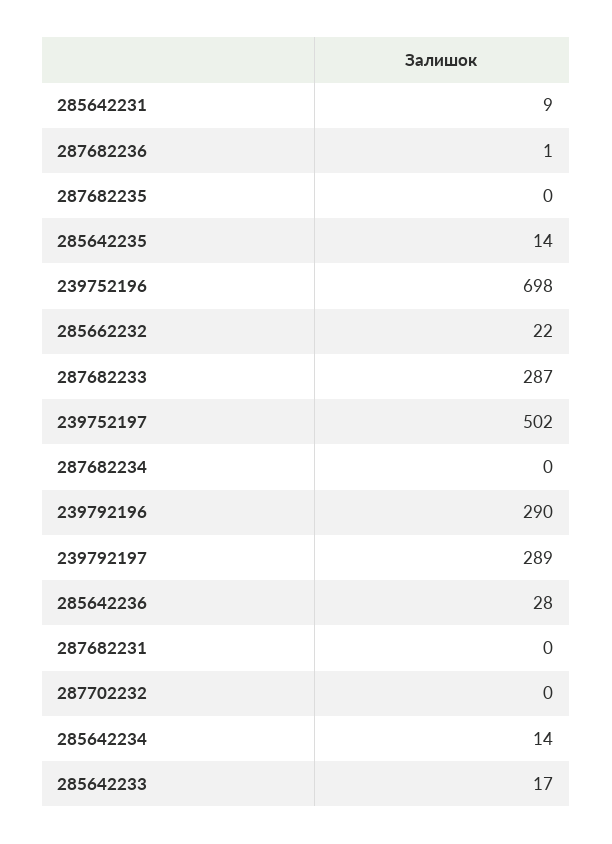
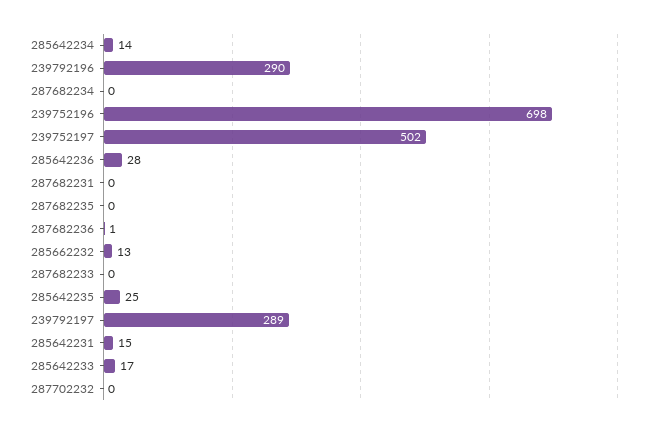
285642231: 9 -> 15
285642235: 14 -> 25
285662232: 22 -> 13
287682233: 287 -> 0

